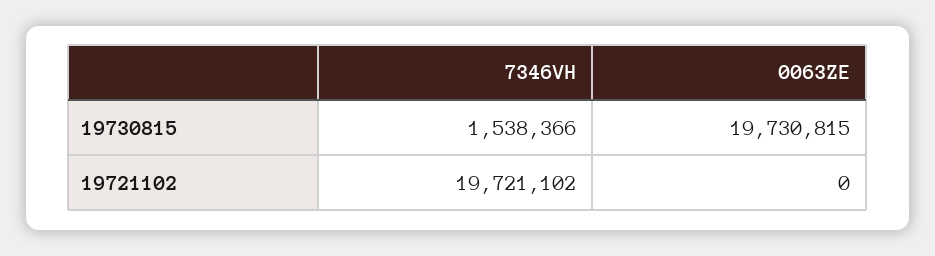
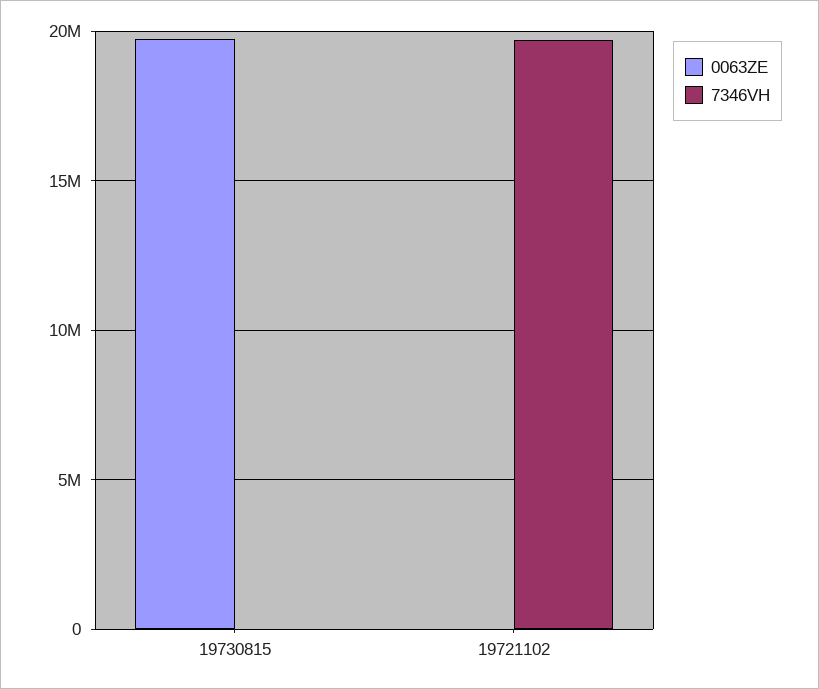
7346VH, 19730815: 1538366 -> 0

